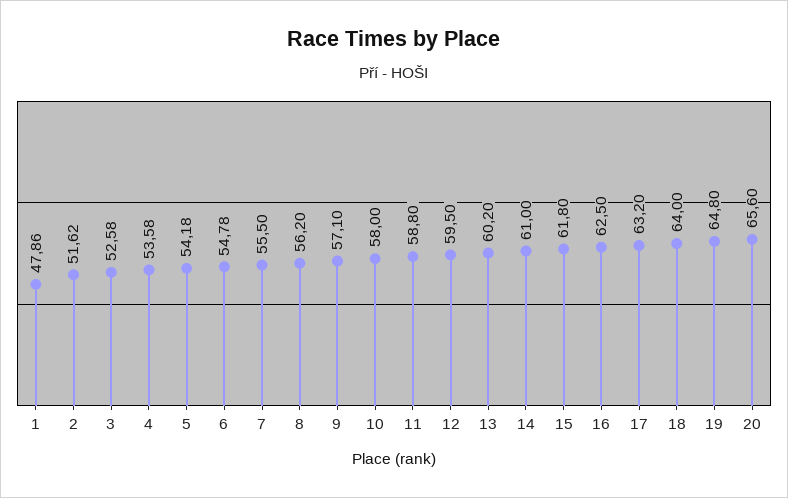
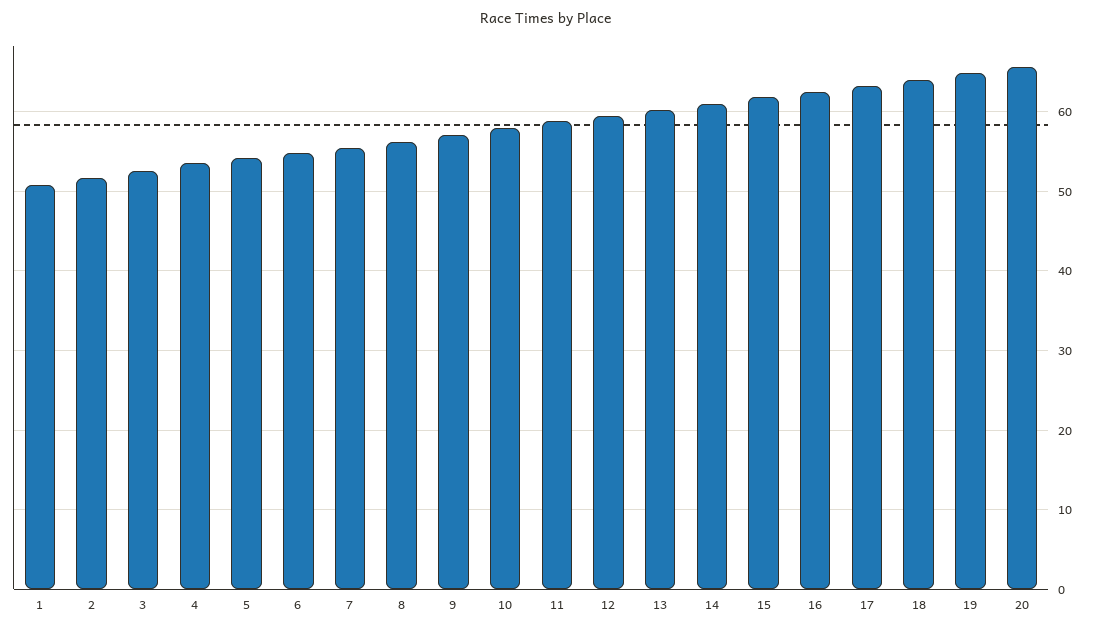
1: 47.86 -> 51

